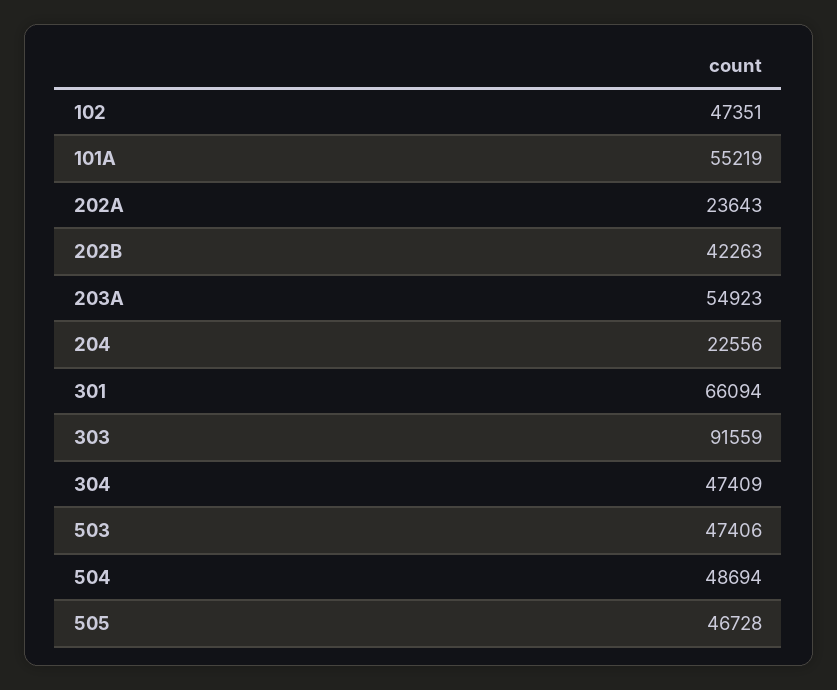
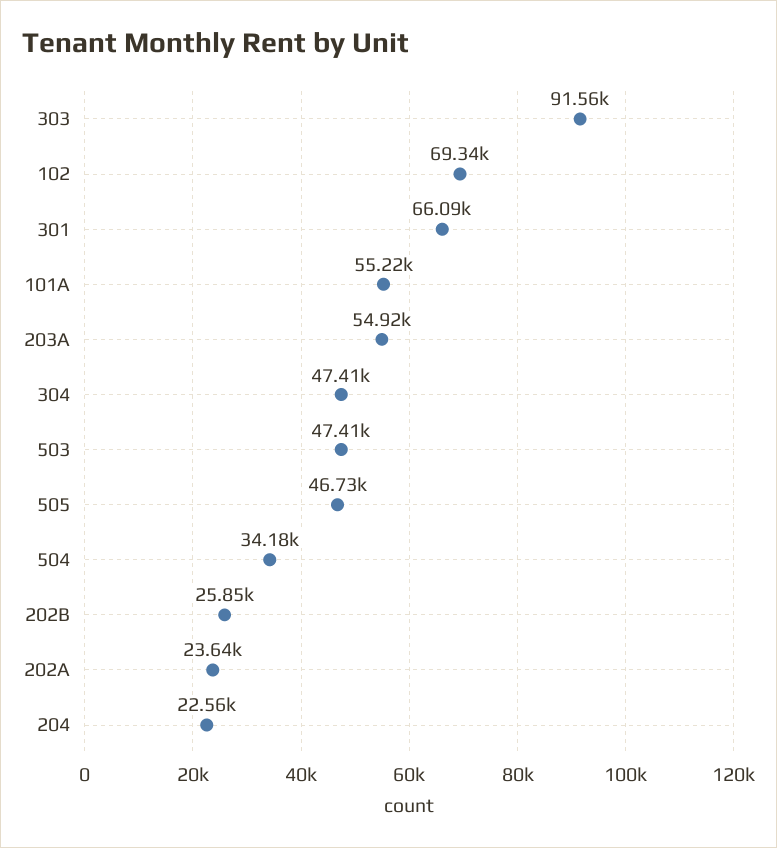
102: 47351 -> 69340
202B: 42263 -> 25850
504: 48694 -> 34180

